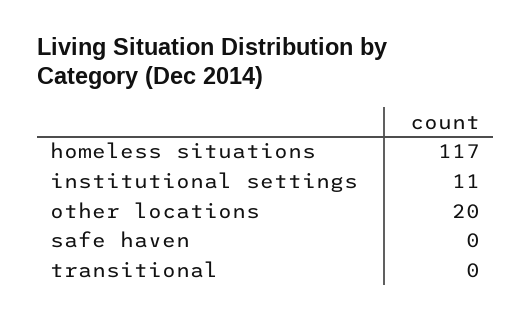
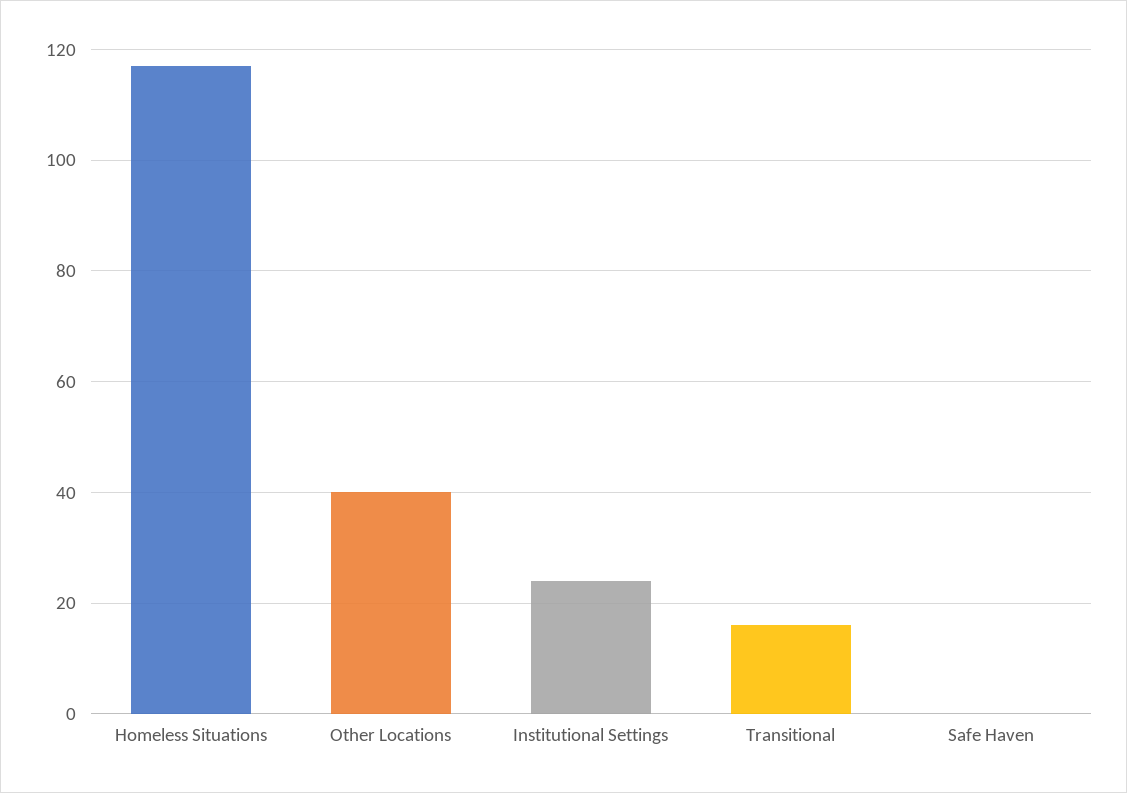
institutional settings: 11 -> 25
other locations: 20 -> 40
transitional: 0 -> 15

